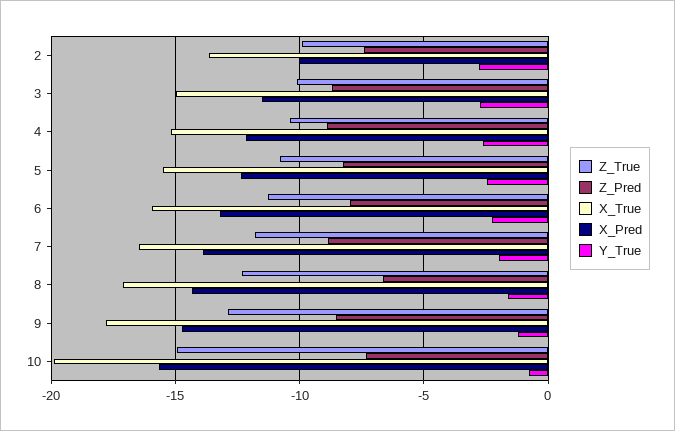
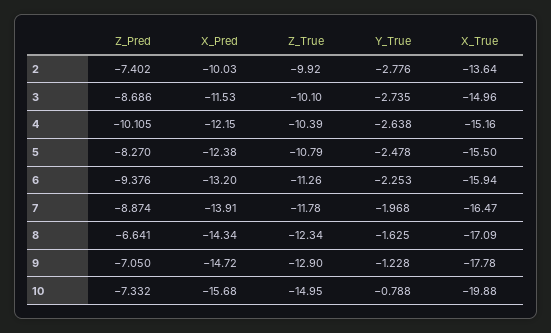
Z_Pred, 4: -9 -> -10.105
Z_Pred, 6: -8 -> -9.376
Z_Pred, 9: -8.5 -> -7.05

